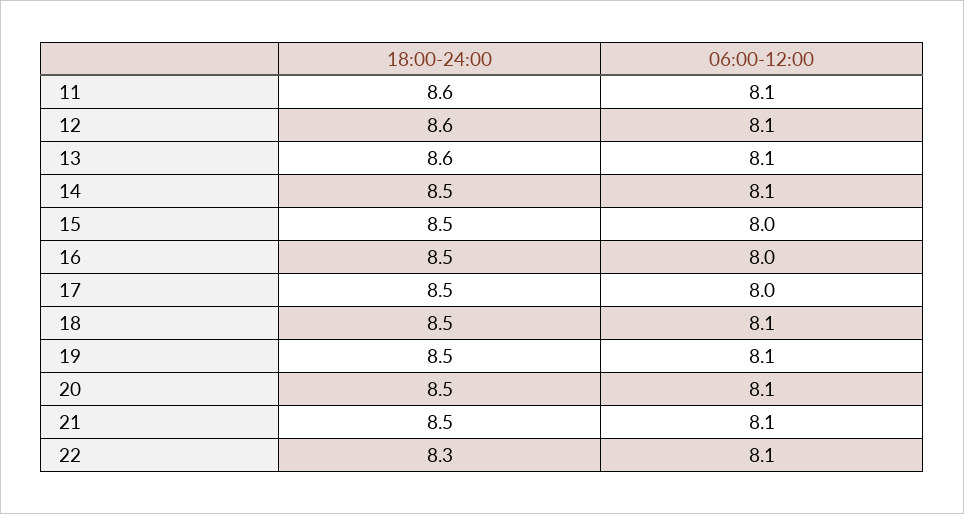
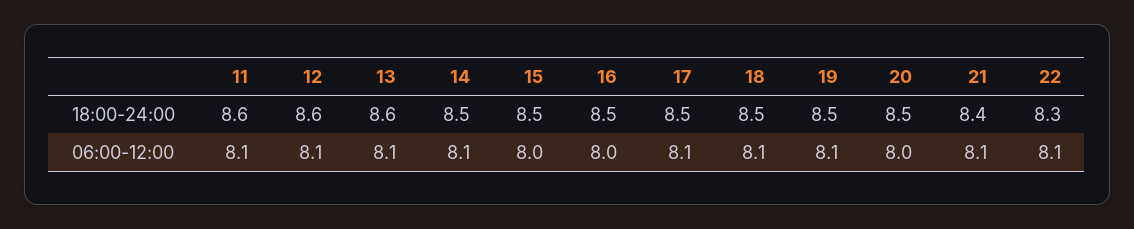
06:00-12:00, 17: 8 -> 8.1
06:00-12:00, 20: 8.1 -> 8
18:00-24:00, 21: 8.5 -> 8.4

